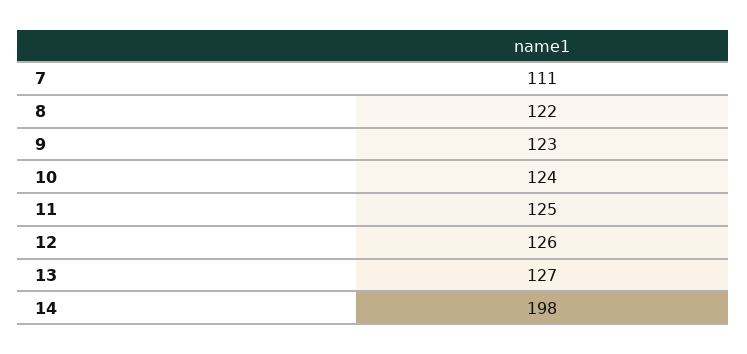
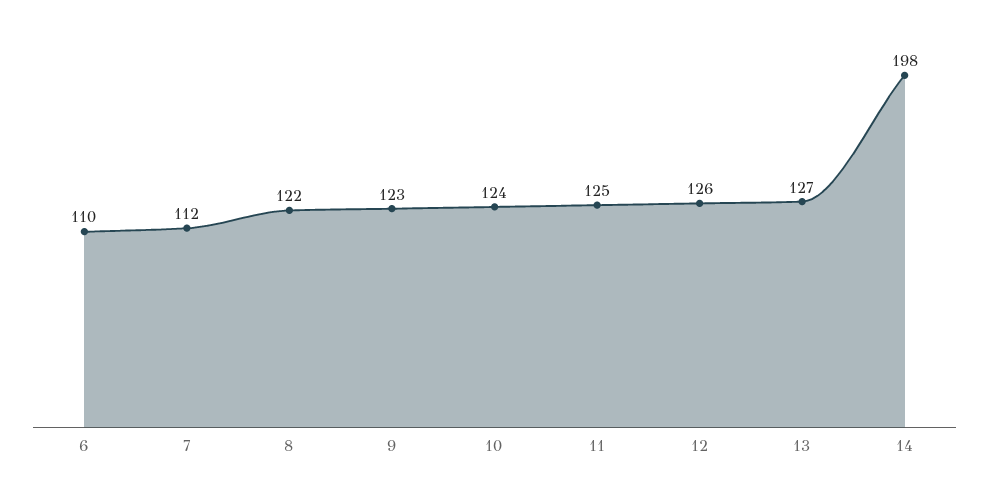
7: 111 -> 112
6: none -> 110

